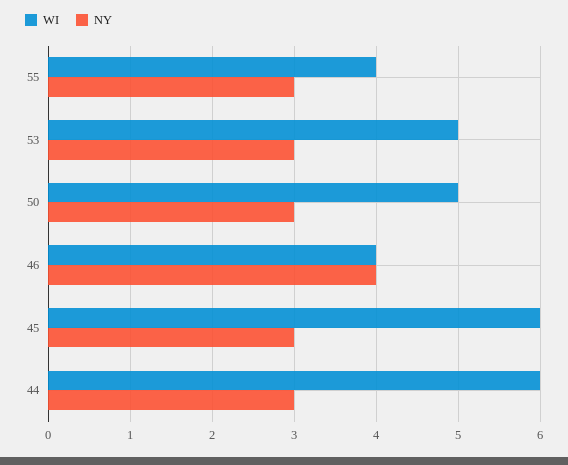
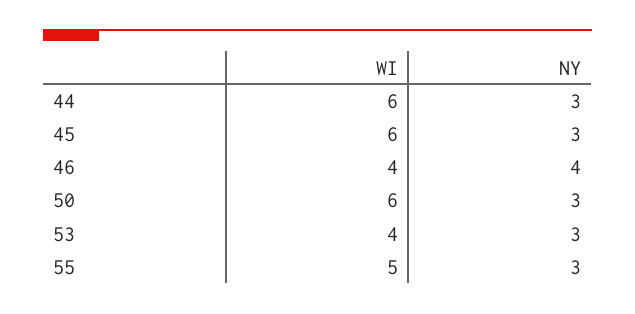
WI, 55: 4 -> 5
WI, 53: 5 -> 4
WI, 50: 5 -> 6

